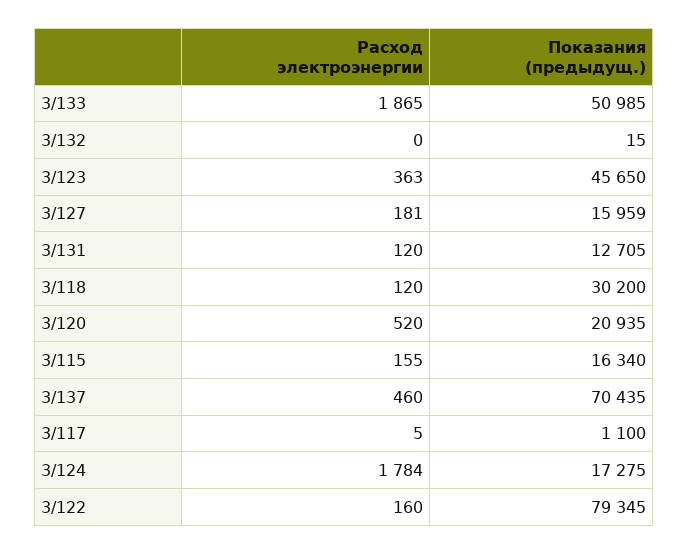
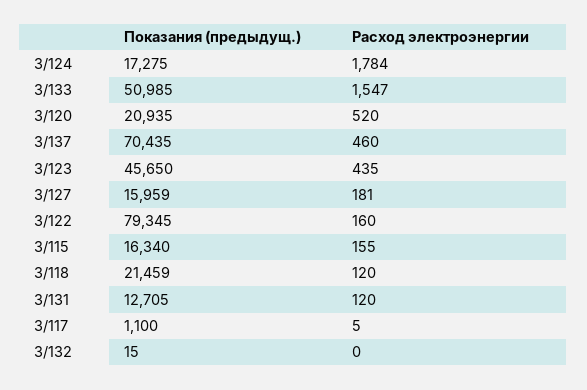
Расход электроэнергии, 3/133: 1865 -> 1547
Расход электроэнергии, 3/123: 363 -> 435
Показания (предыдущ.), 3/118: 30200 -> 21459

